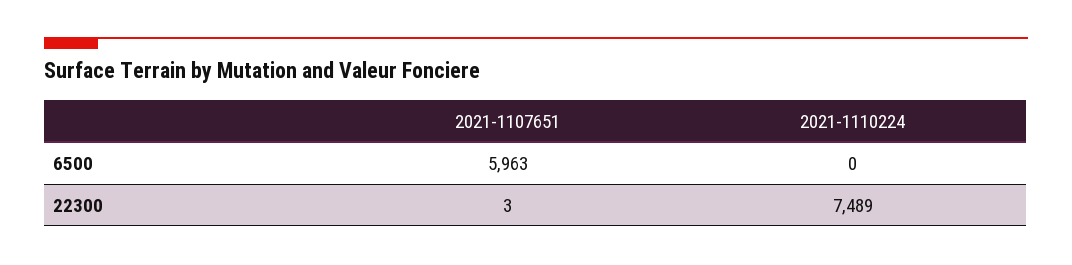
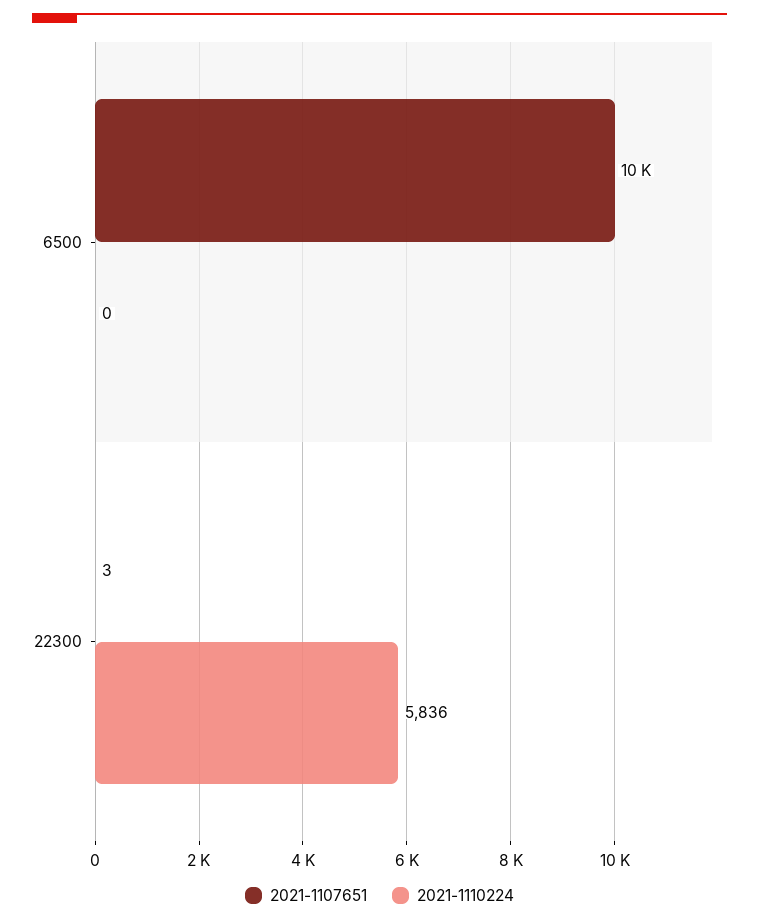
2021-1107651, 6500: 5963 -> 10000
2021-1110224, 22300: 7489 -> 5836

